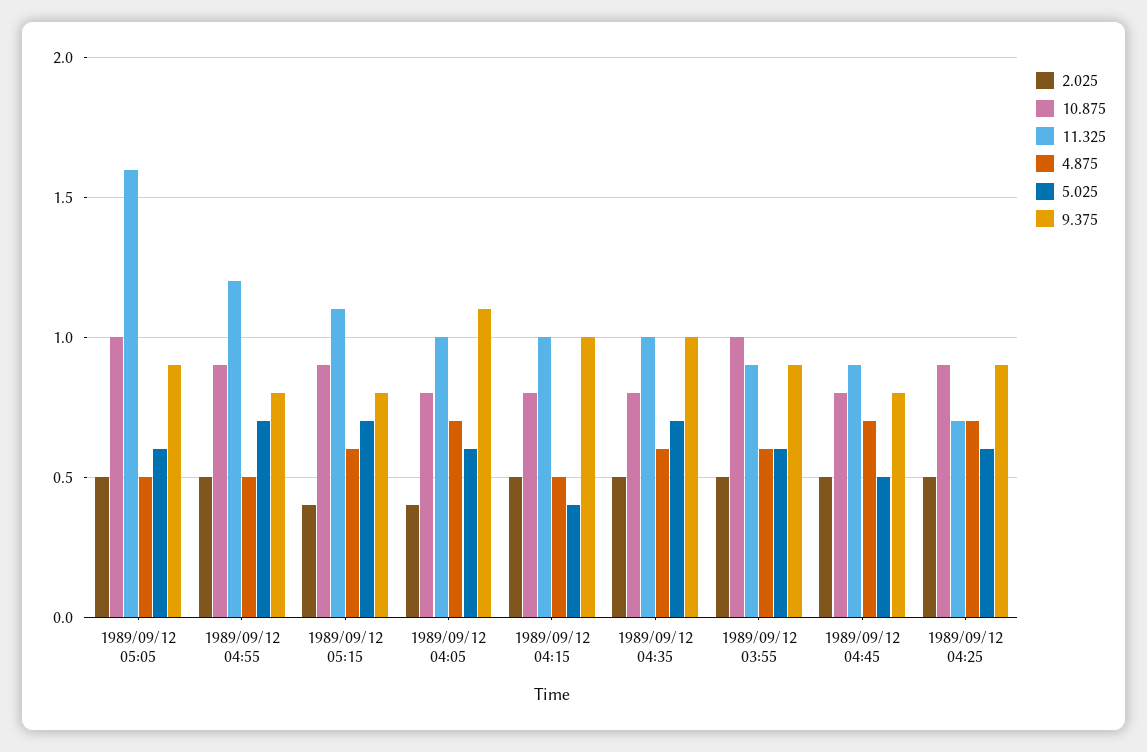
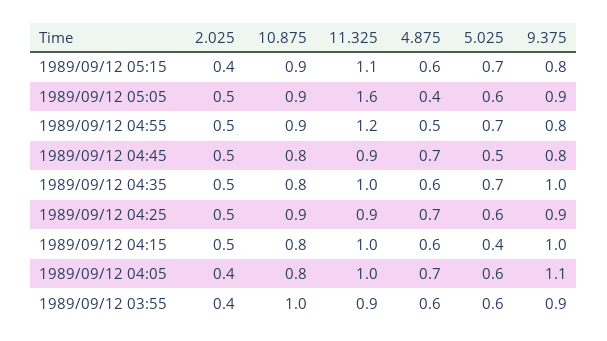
10.875, 1989/09/12 05:05: 1 -> 0.9
4.875, 1989/09/12 05:05: 0.5 -> 0.4
4.875, 1989/09/12 04:15: 0.5 -> 0.6
2.025, 1989/09/12 03:55: 0.5 -> 0.4
11.325, 1989/09/12 04:25: 0.7 -> 0.9

